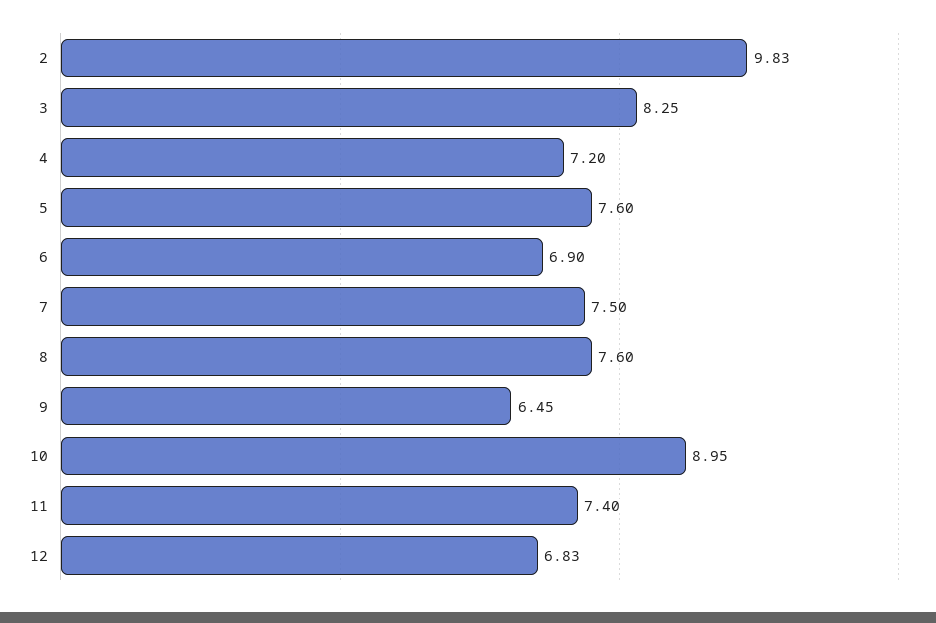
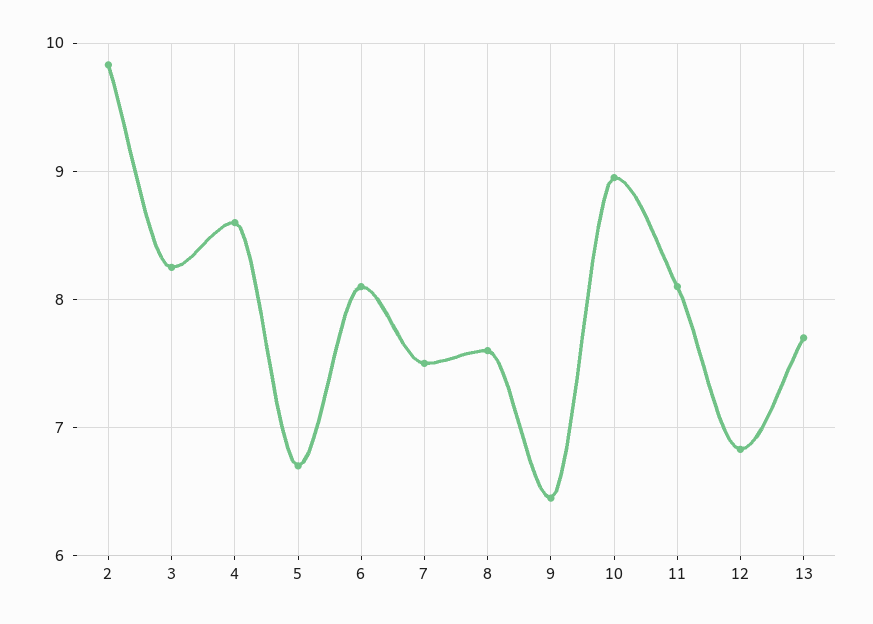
4: 7.2 -> 8.6
5: 7.6 -> 6.7
6: 6.9 -> 8.1
11: 7.4 -> 8.1
13: none -> 7.7

